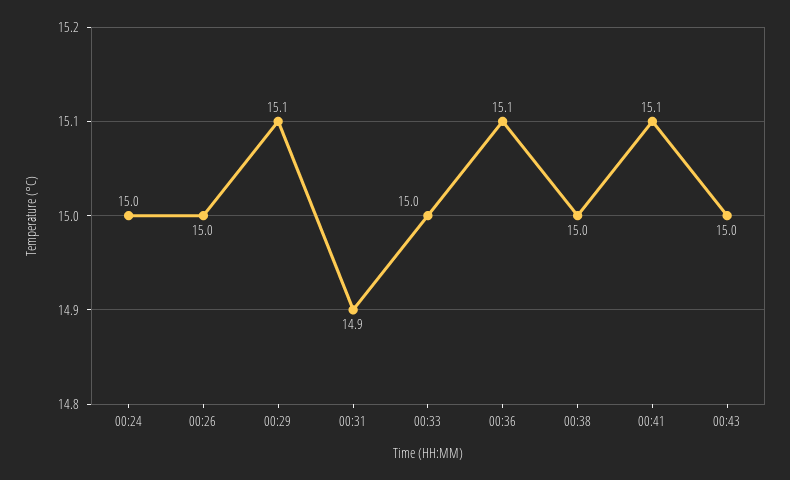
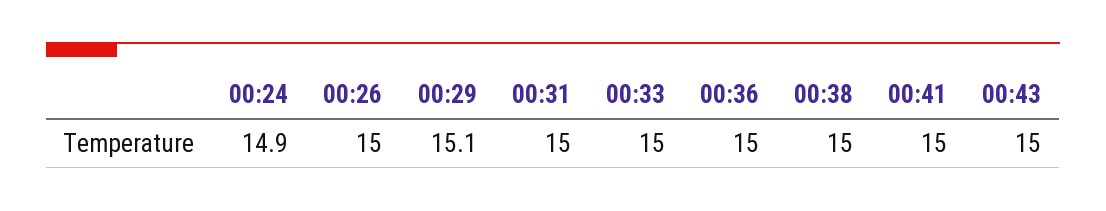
00:24: 15 -> 14.9
00:31: 14.9 -> 15
00:36: 15.1 -> 15
00:41: 15.1 -> 15

